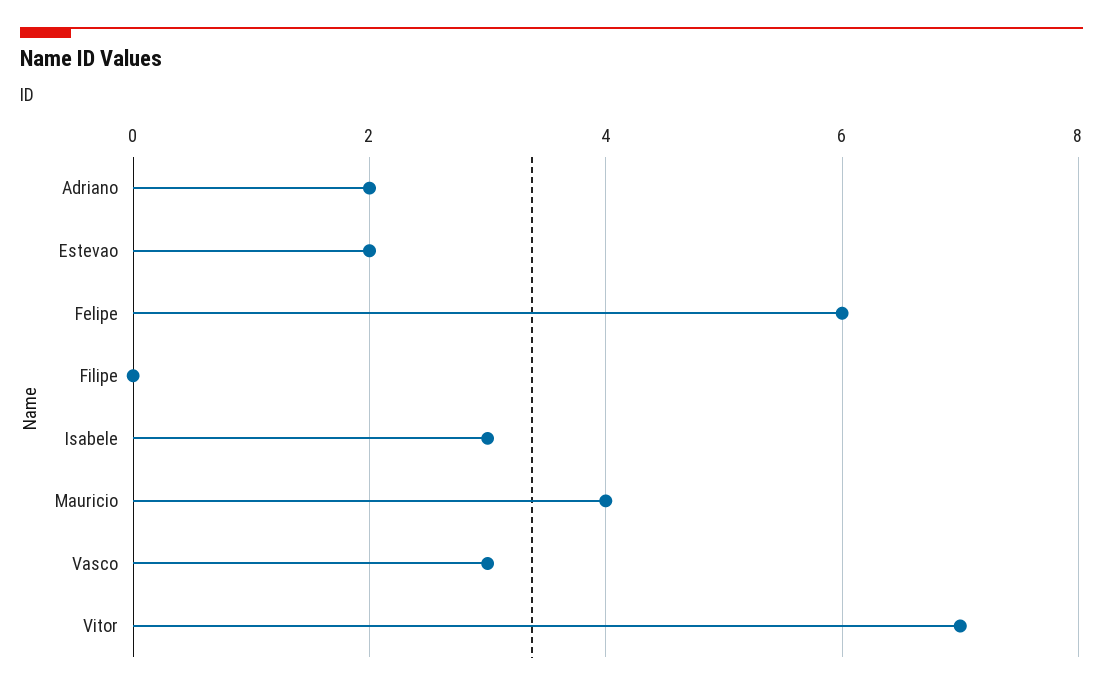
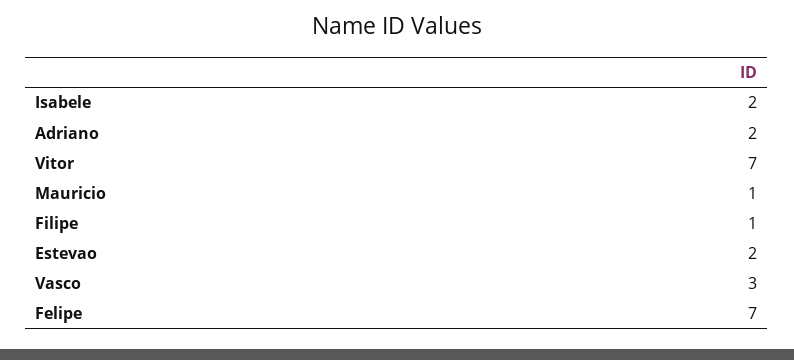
Felipe: 6 -> 7
Filipe: 0 -> 1
Isabele: 3 -> 2
Mauricio: 4 -> 1

